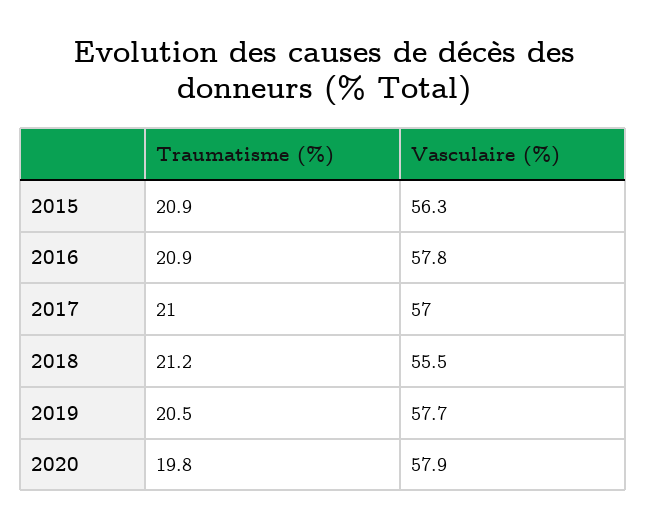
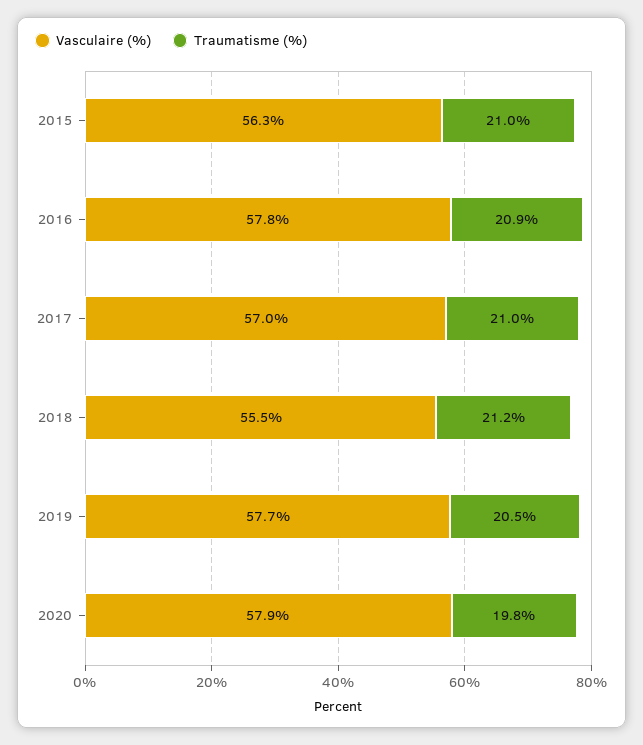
Traumatisme (%), 2015: 20.9 -> 21

